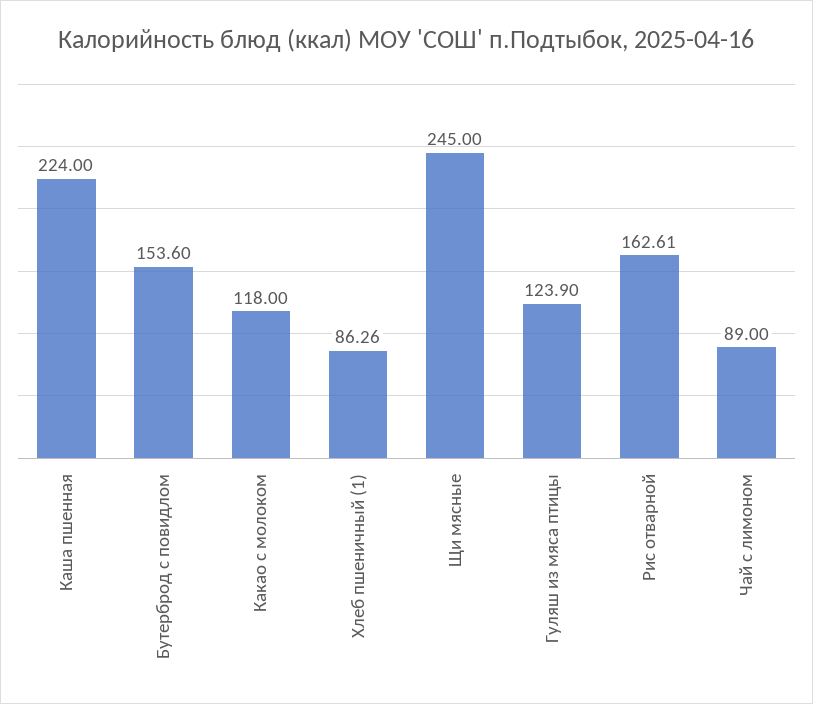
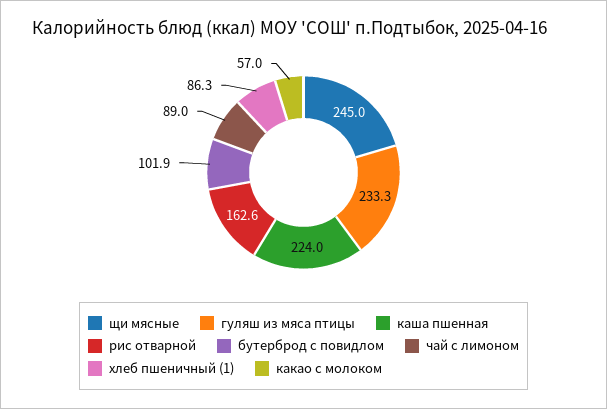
Бутерброд с повидлом: 153.6 -> 101.9
Какао с молоком: 118 -> 57
Гуляш из мяса птицы: 123.9 -> 233.3

